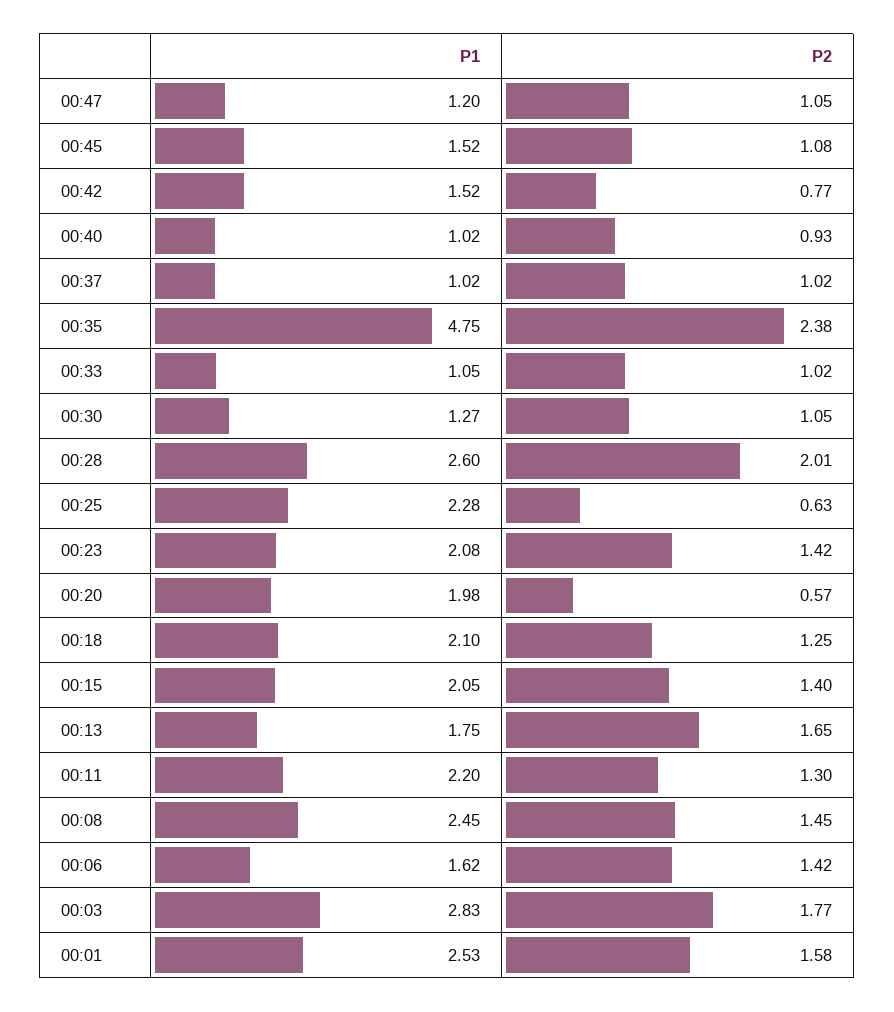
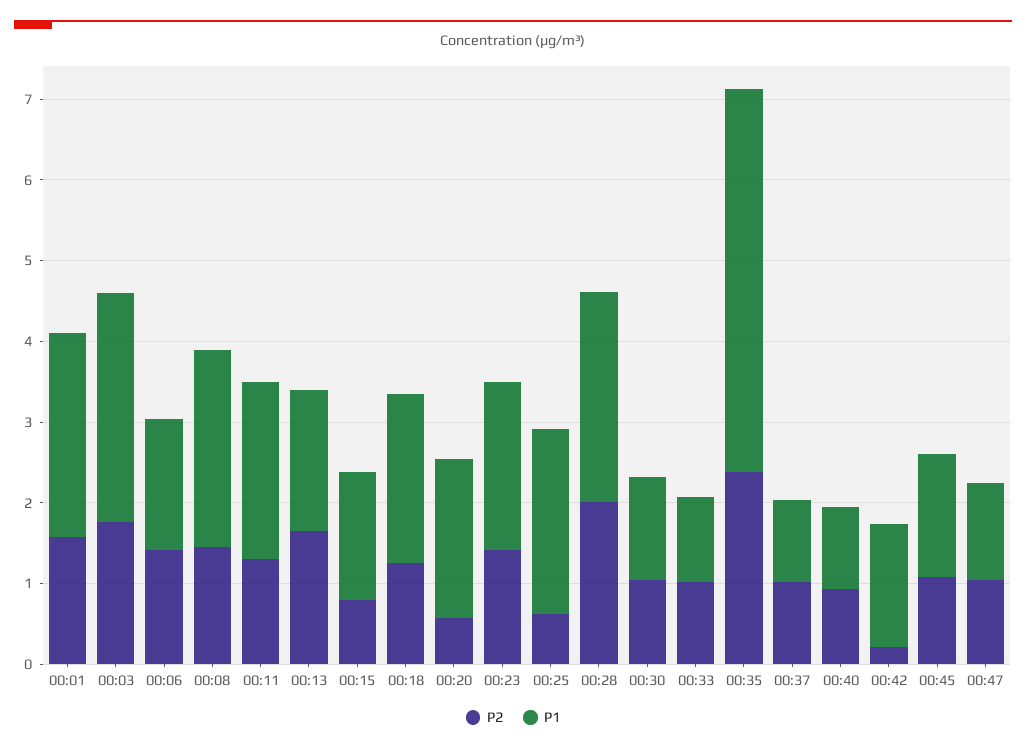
P2, 00:42: 0.77 -> 0.2
P1, 00:15: 2.05 -> 1.6
P2, 00:15: 1.4 -> 0.8

